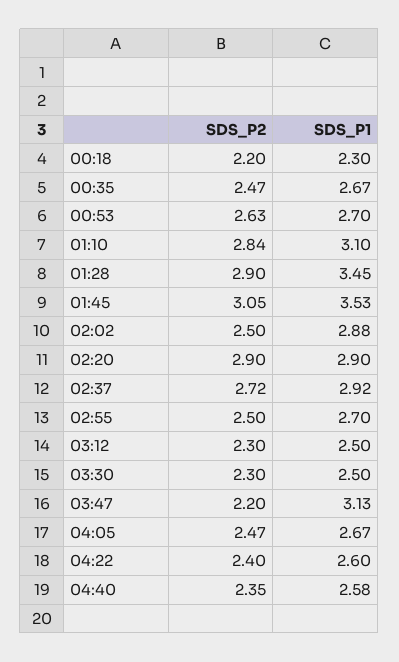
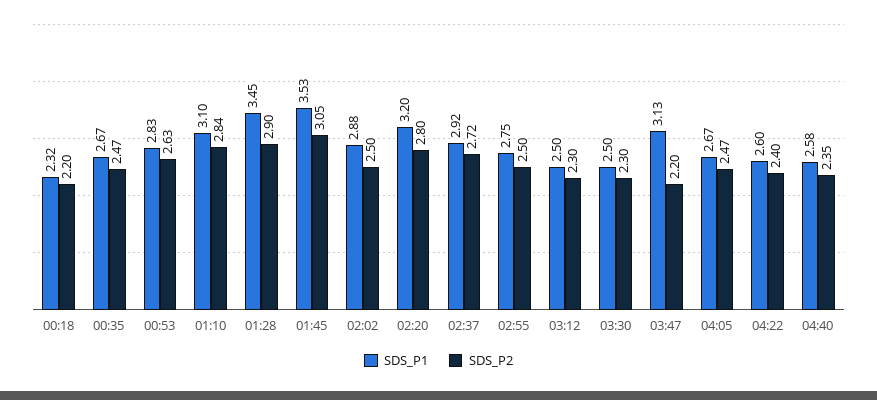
SDS_P1, 00:18: 2.3 -> 2.32
SDS_P1, 00:53: 2.7 -> 2.83
SDS_P2, 02:20: 2.9 -> 2.8
SDS_P1, 02:20: 2.9 -> 3.2
SDS_P1, 02:55: 2.7 -> 2.75

